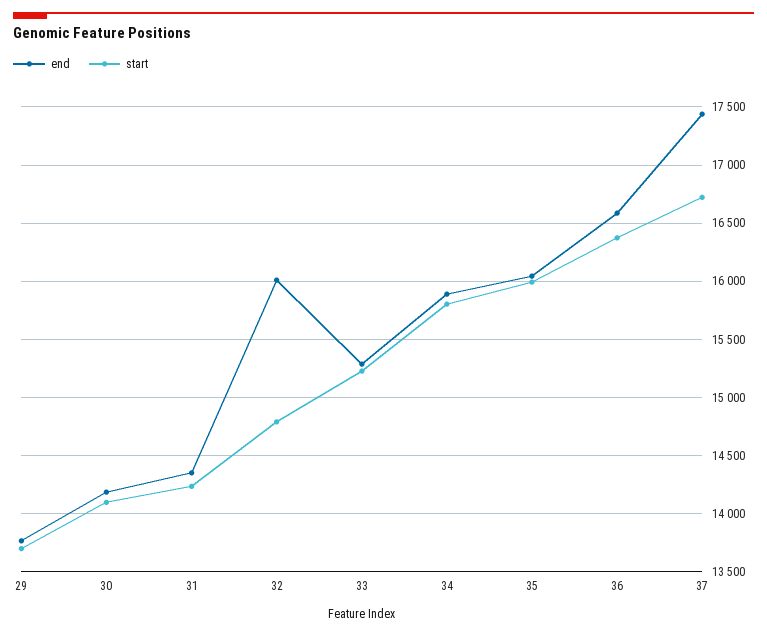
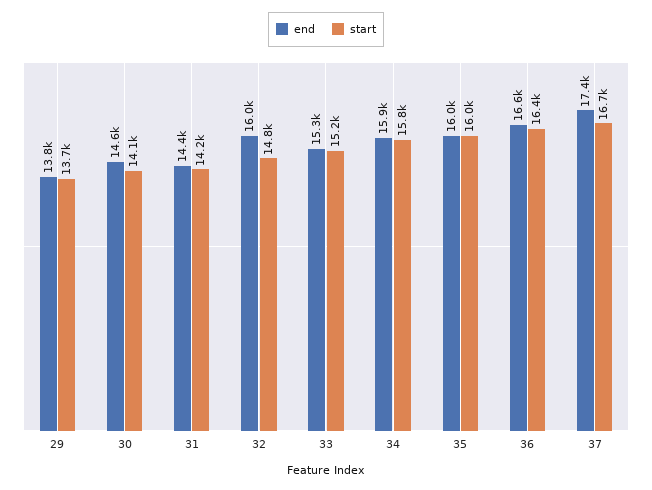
end, 30: 14200 -> 14600

